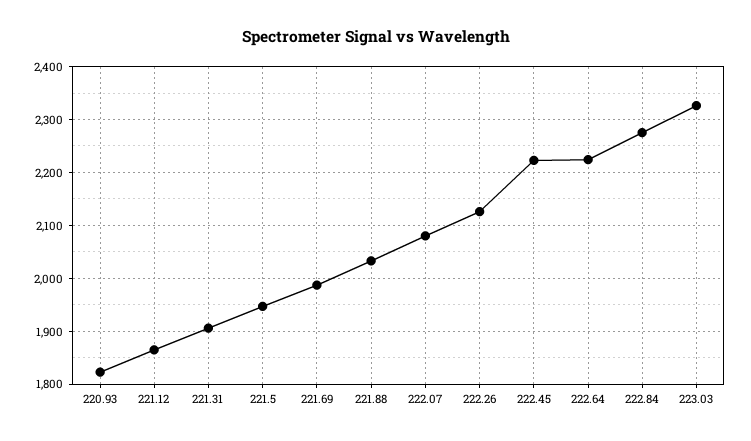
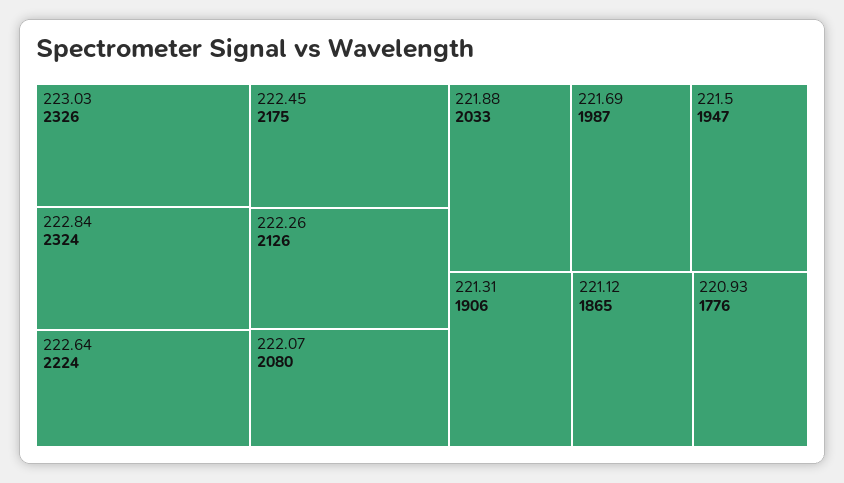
220.93: 1820 -> 1776
222.45: 2220 -> 2175
222.84: 2280 -> 2324

